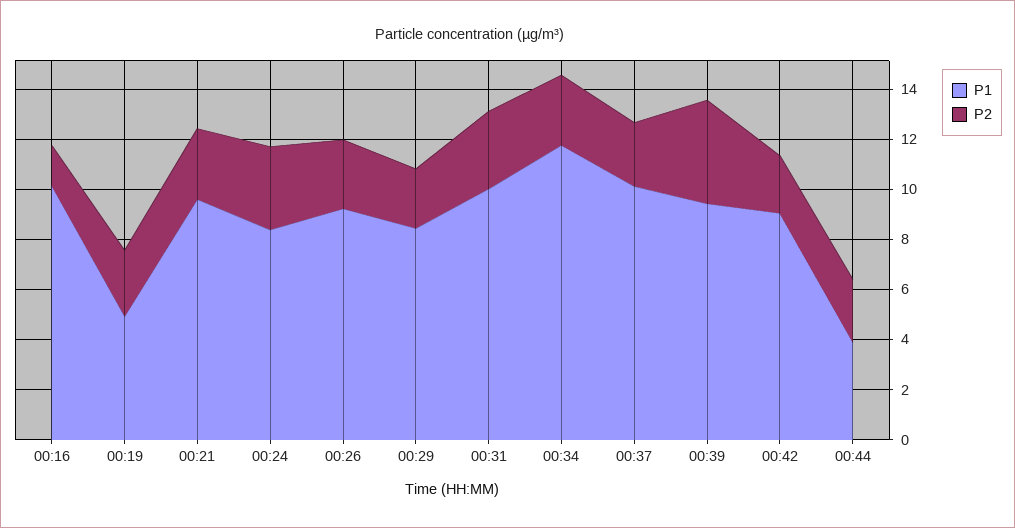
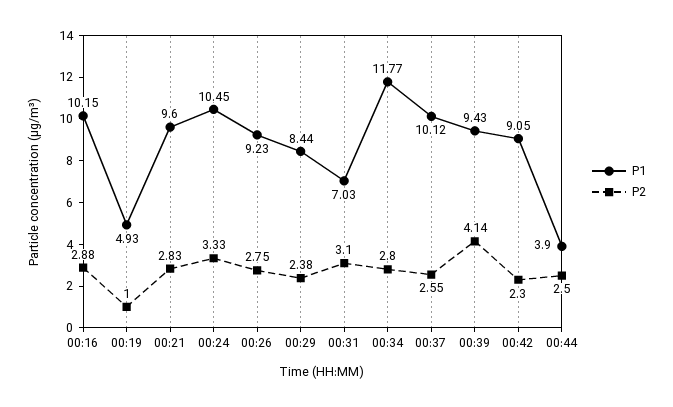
P2, 00:16: 1.5 -> 2.88
P2, 00:19: 2.5 -> 1
P1, 00:24: 8.5 -> 10.45
P1, 00:31: 10 -> 7.03

